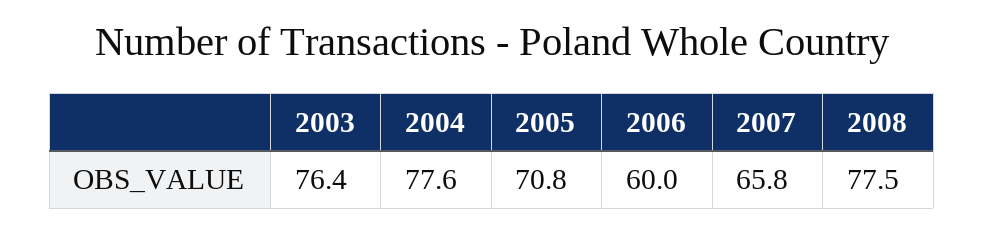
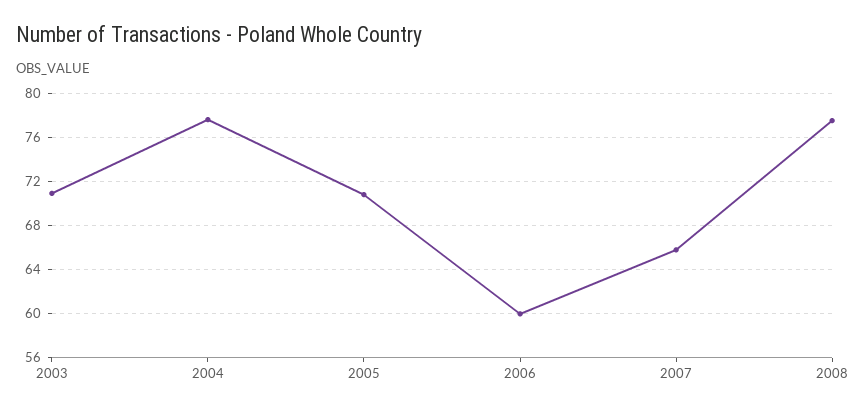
2003: 76.4 -> 71

